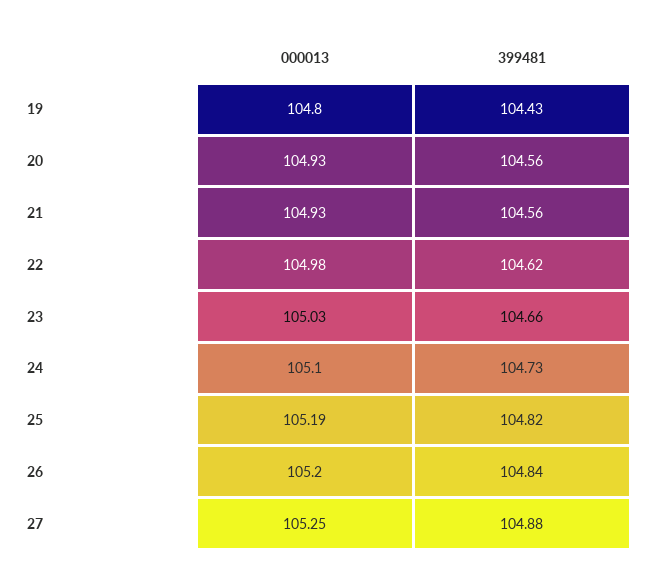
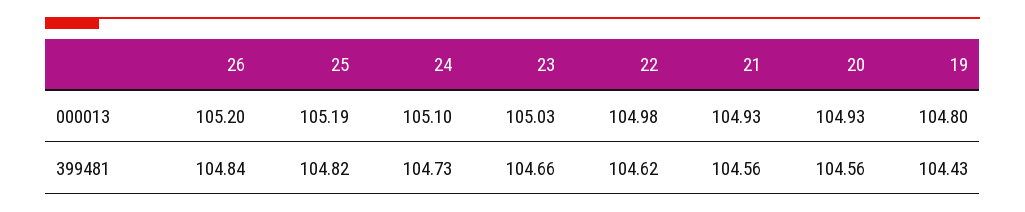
000013, 27: 105.25 -> none
399481, 27: 104.88 -> none

